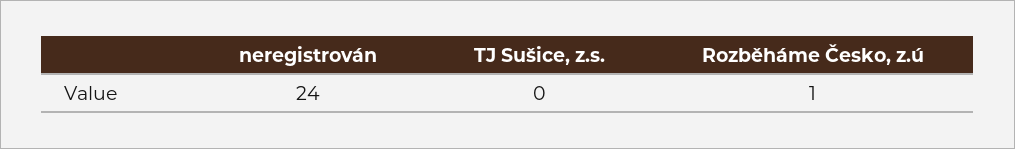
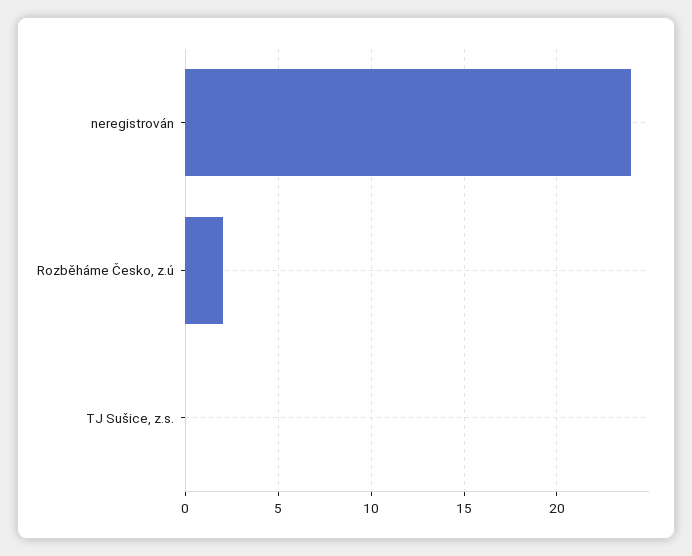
Rozběháme Česko, z.ú: 1 -> 2

